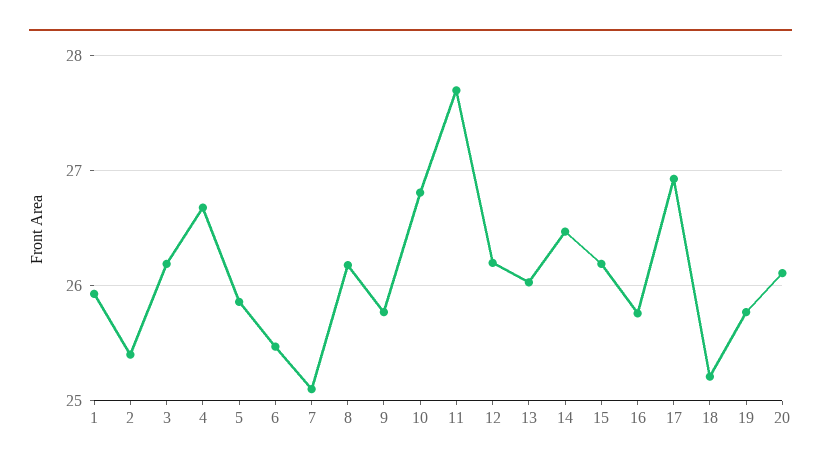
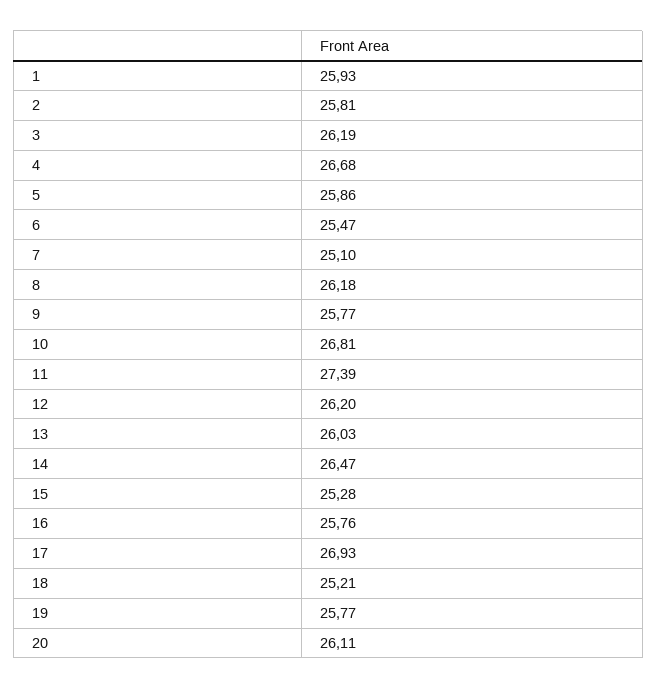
2: 25.4 -> 25.81
11: 27.7 -> 27.39
15: 26.2 -> 25.28

